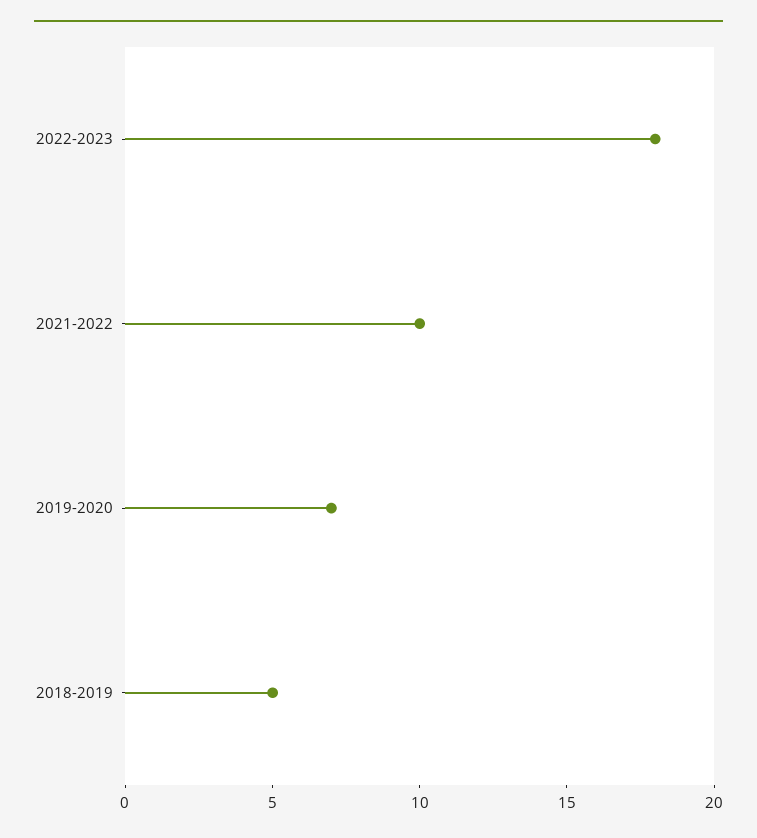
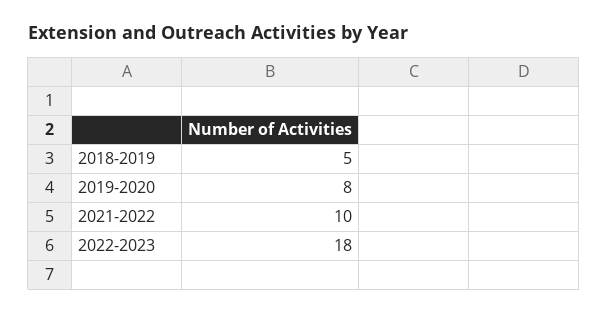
2019-2020: 7 -> 8

